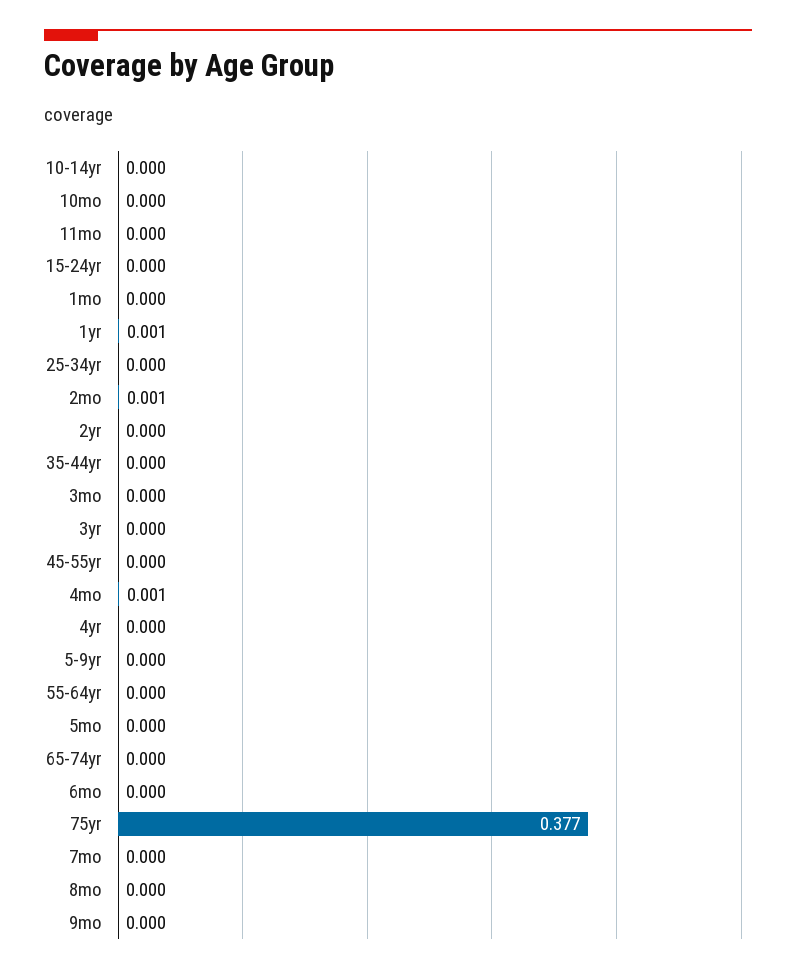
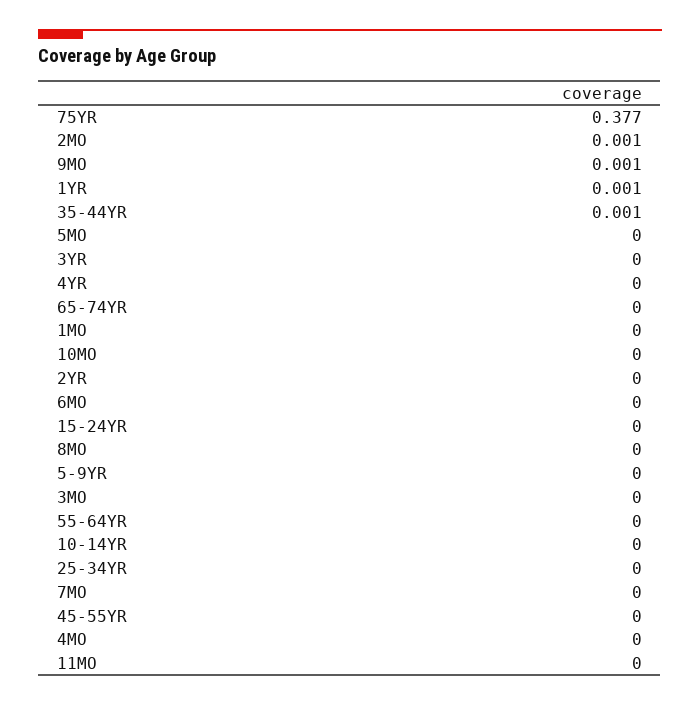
35-44yr: 0 -> 0.001
4mo: 0.001 -> 0
9mo: 0 -> 0.001

